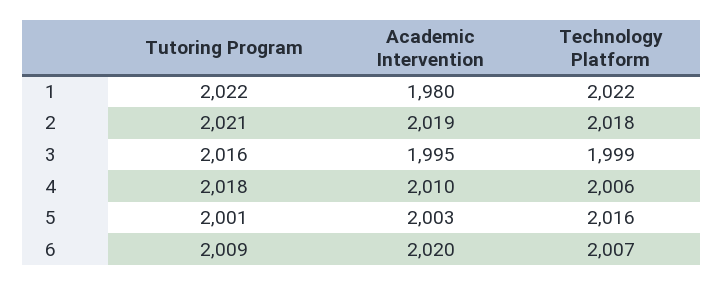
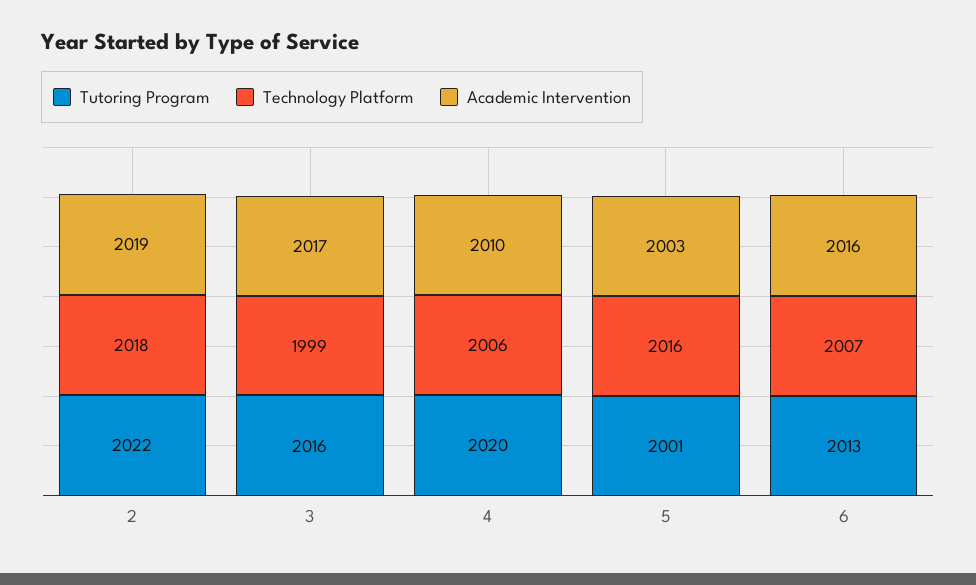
Tutoring Program, 1: 2022 -> none
Academic Intervention, 1: 1980 -> none
Technology Platform, 1: 2022 -> none
Tutoring Program, 2: 2021 -> 2022
Academic Intervention, 3: 1995 -> 2017
Tutoring Program, 4: 2018 -> 2020
Tutoring Program, 6: 2009 -> 2013
Academic Intervention, 6: 2020 -> 2016

